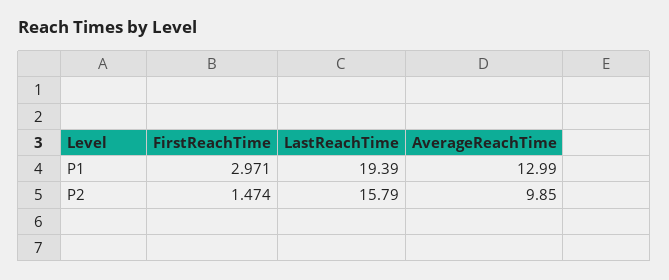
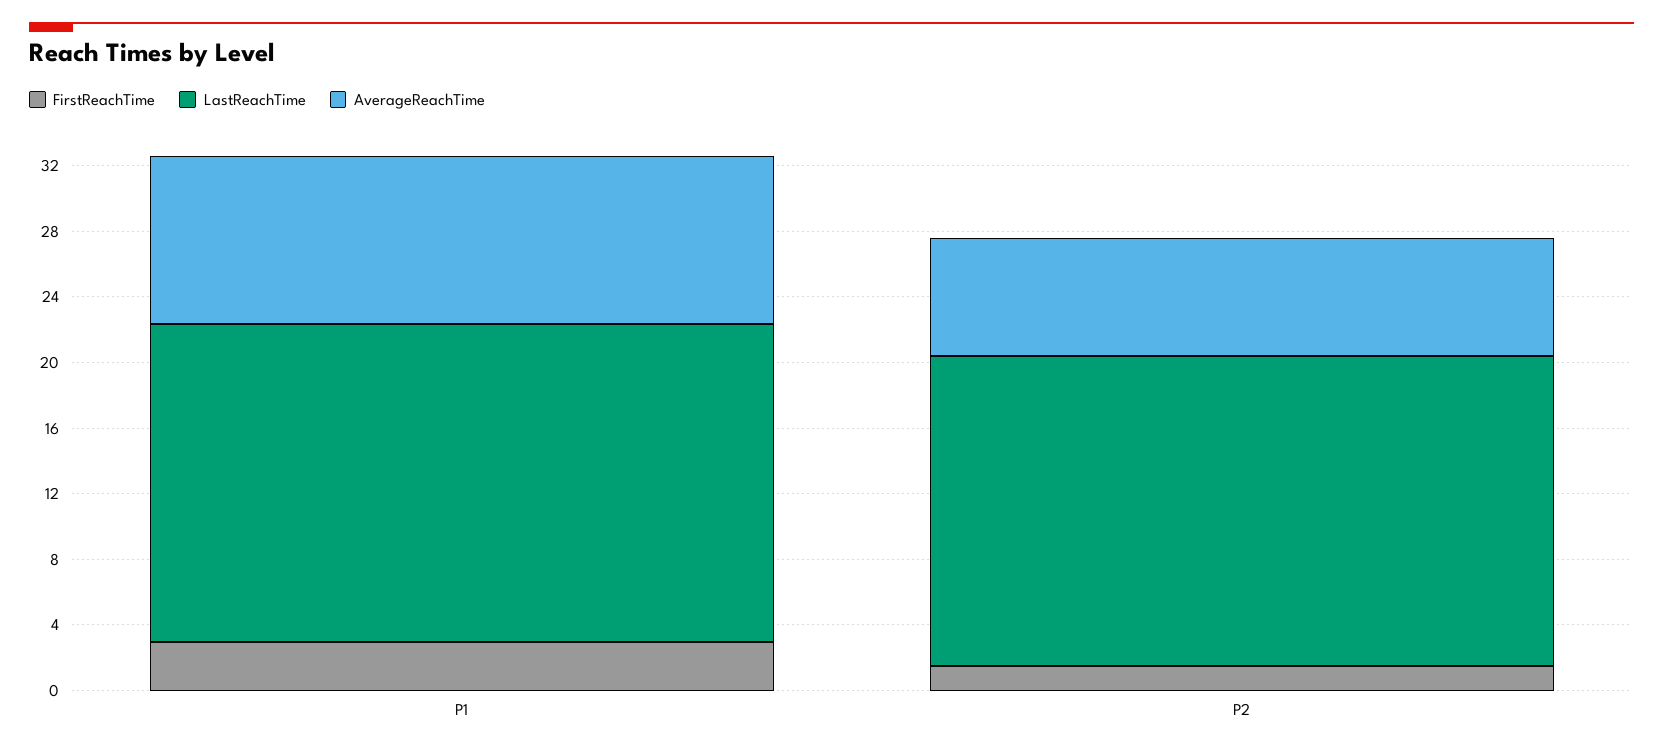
AverageReachTime, P1: 12.99 -> 10
LastReachTime, P2: 15.79 -> 19
AverageReachTime, P2: 9.85 -> 7

